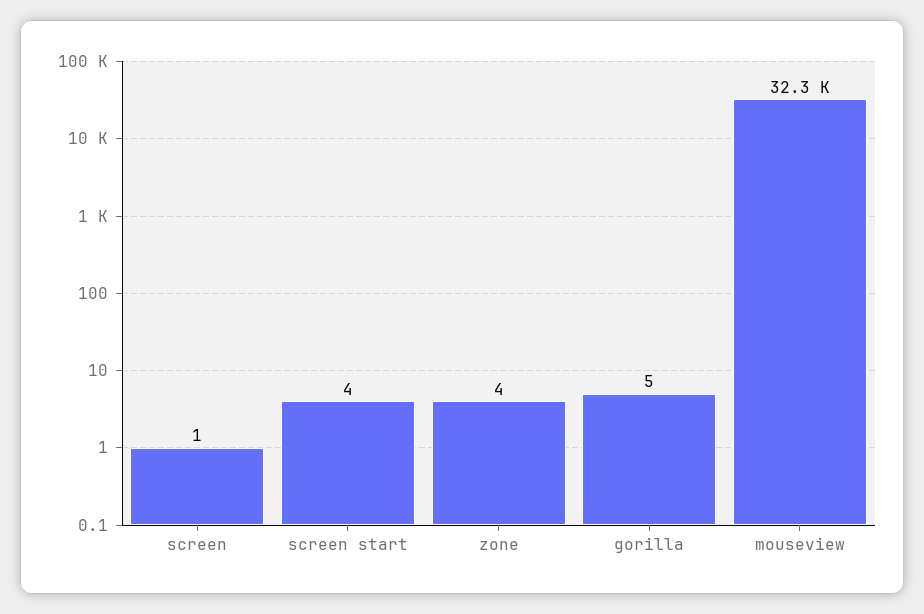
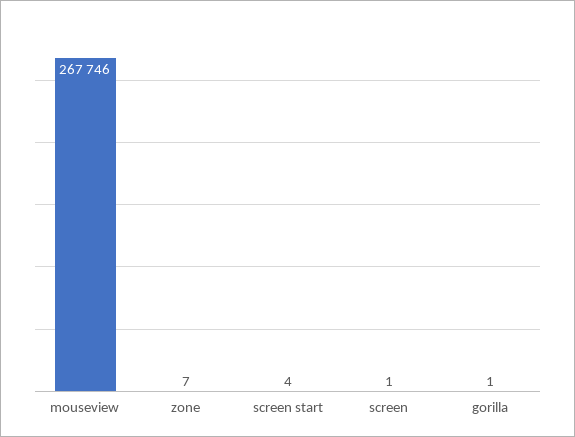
zone: 4 -> 7
gorilla: 5 -> 1
mouseview: 32300 -> 267746

